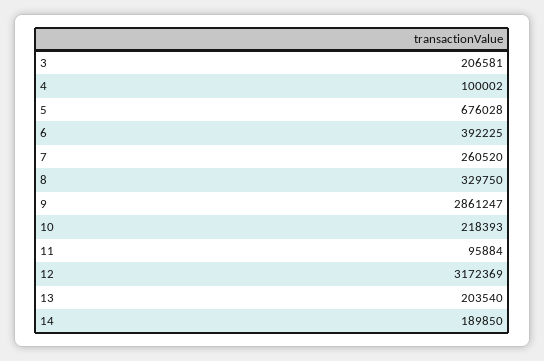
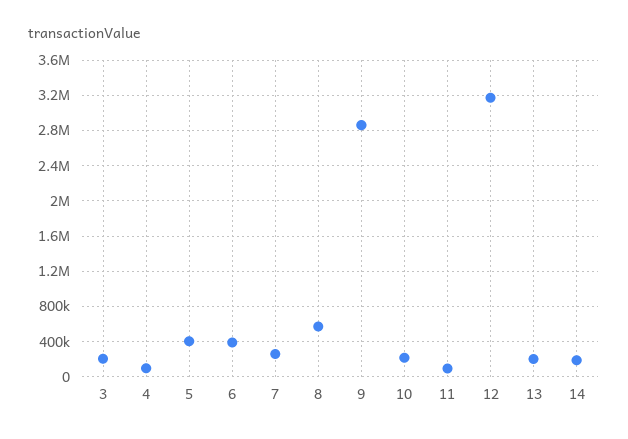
5: 676028 -> 400000
8: 329750 -> 600000

